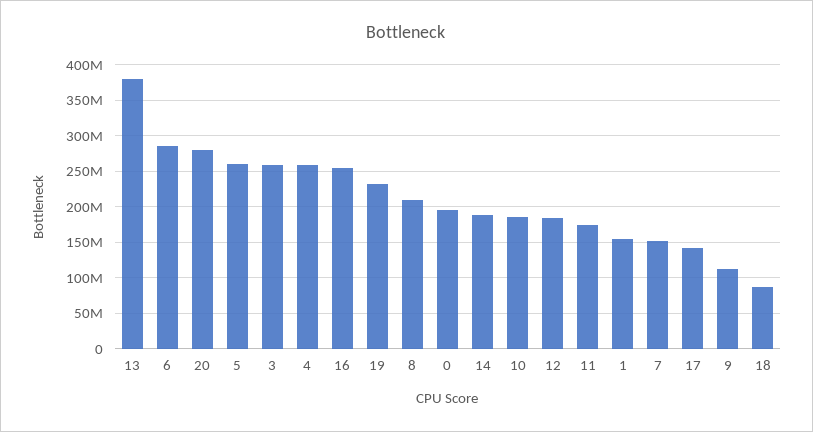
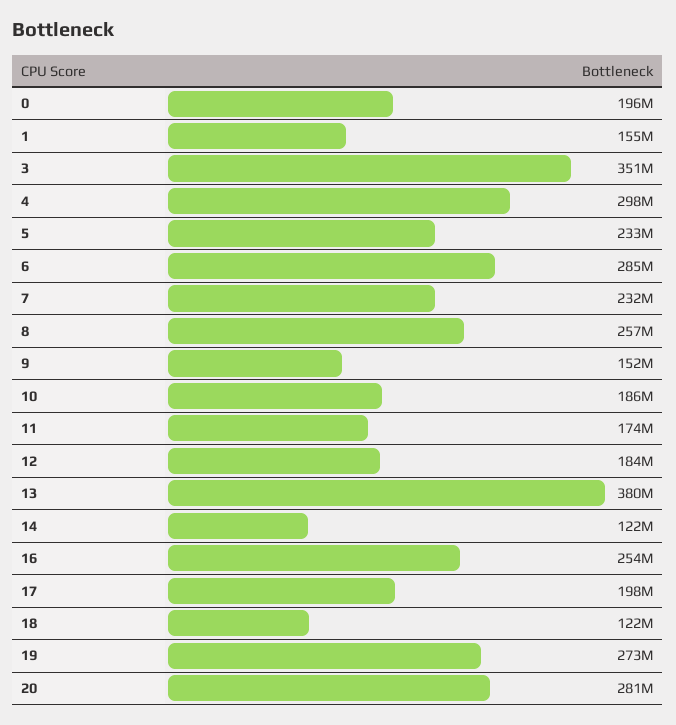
5: 260000000 -> 233000000
3: 260000000 -> 351000000
4: 260000000 -> 298000000
19: 230000000 -> 273000000
8: 210000000 -> 257000000
14: 190000000 -> 122000000
7: 150000000 -> 232000000
17: 140000000 -> 198000000
9: 110000000 -> 152000000
18: 90000000 -> 122000000

